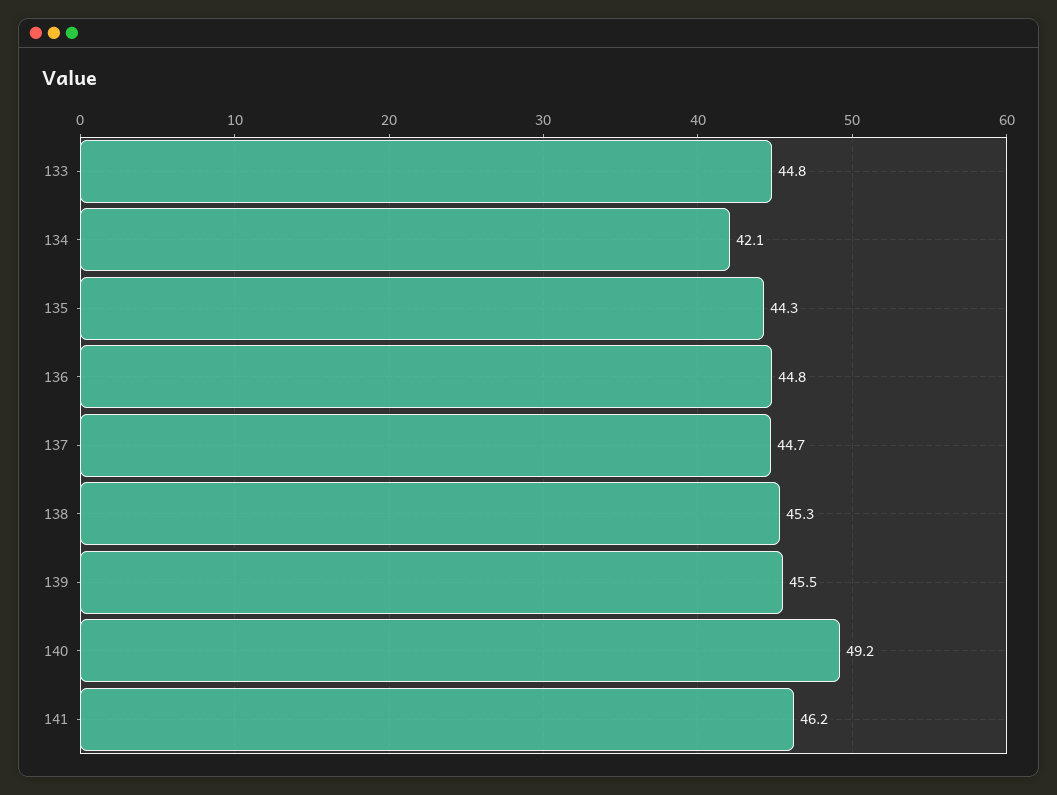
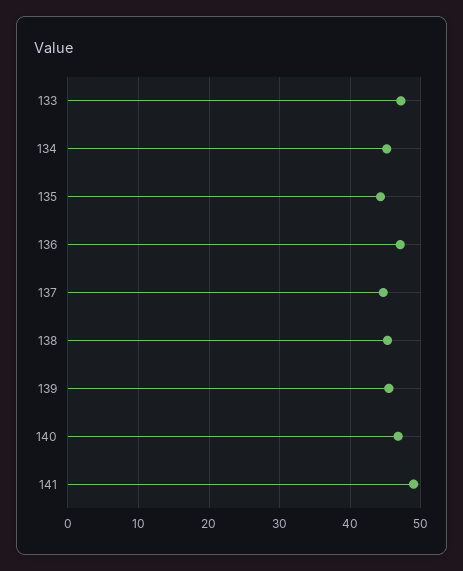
133: 44.8 -> 47
134: 42.1 -> 45
136: 44.8 -> 47
140: 49.2 -> 47
141: 46.2 -> 49

